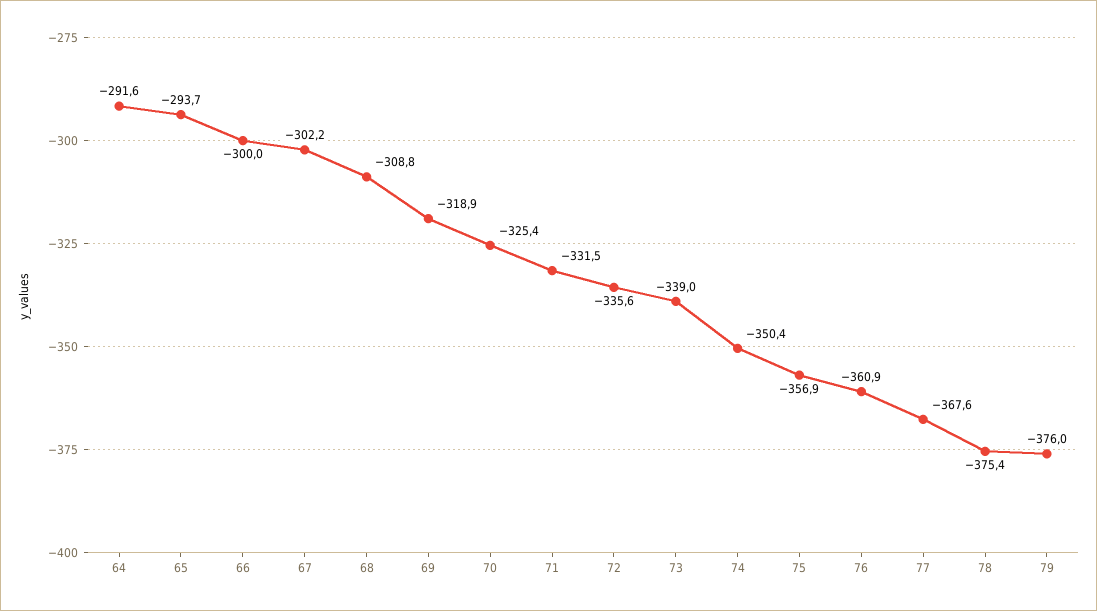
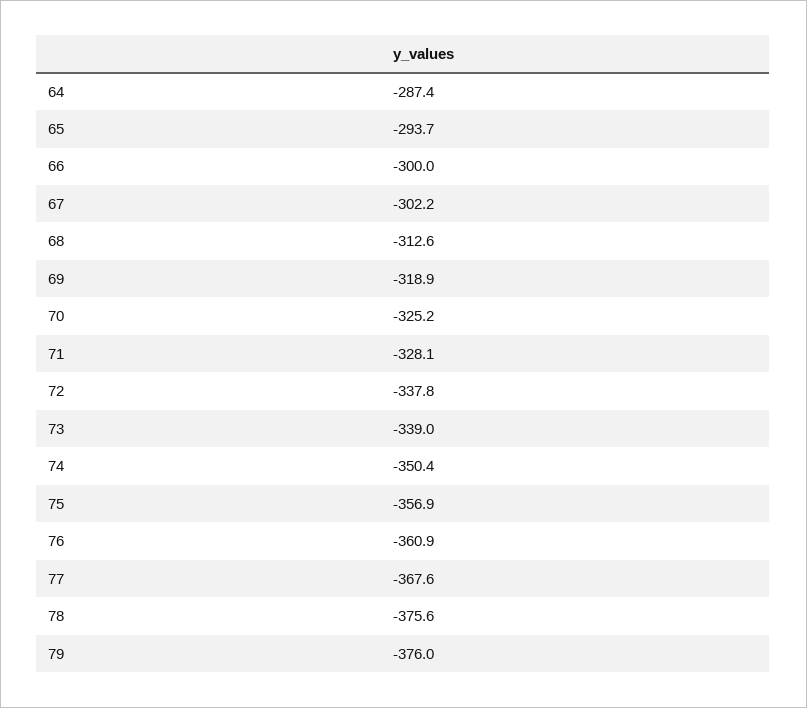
64: -291.6 -> -287.4
68: -308.8 -> -312.6
70: -325.4 -> -325.2
71: -331.5 -> -328.1
72: -335.6 -> -337.8
78: -375.4 -> -375.6

